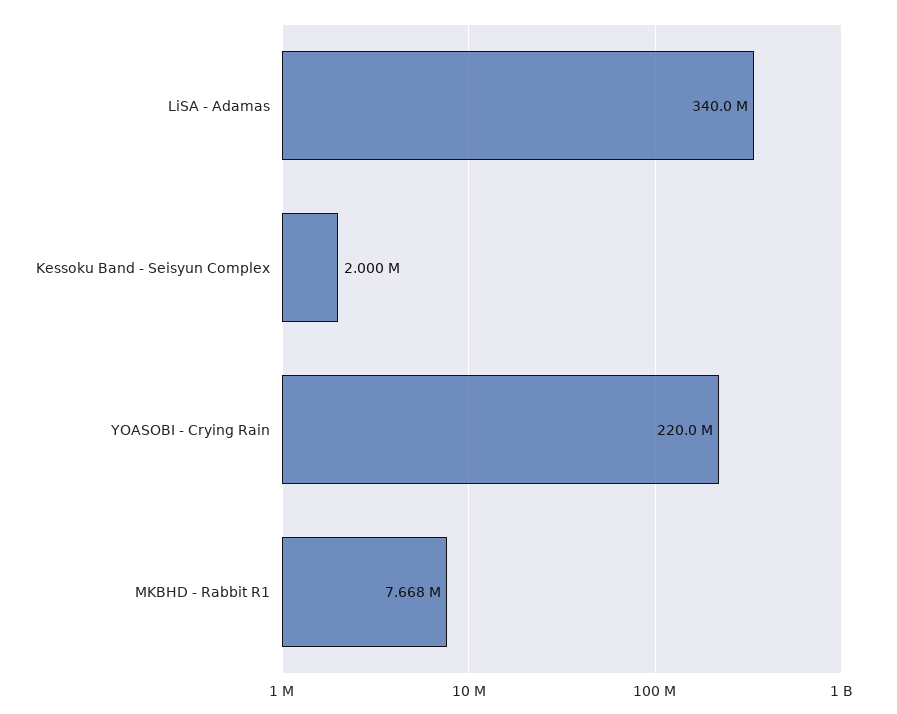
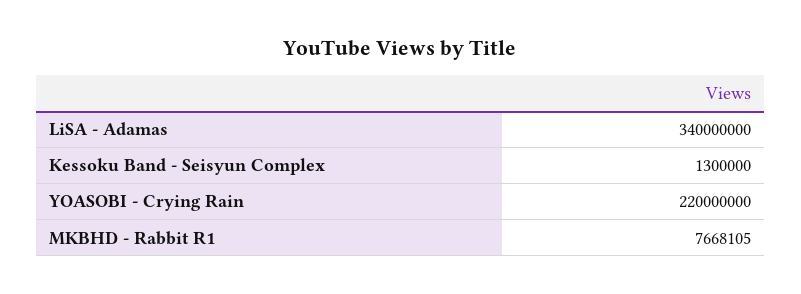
Kessoku Band - Seisyun Complex: 2000000 -> 1300000

